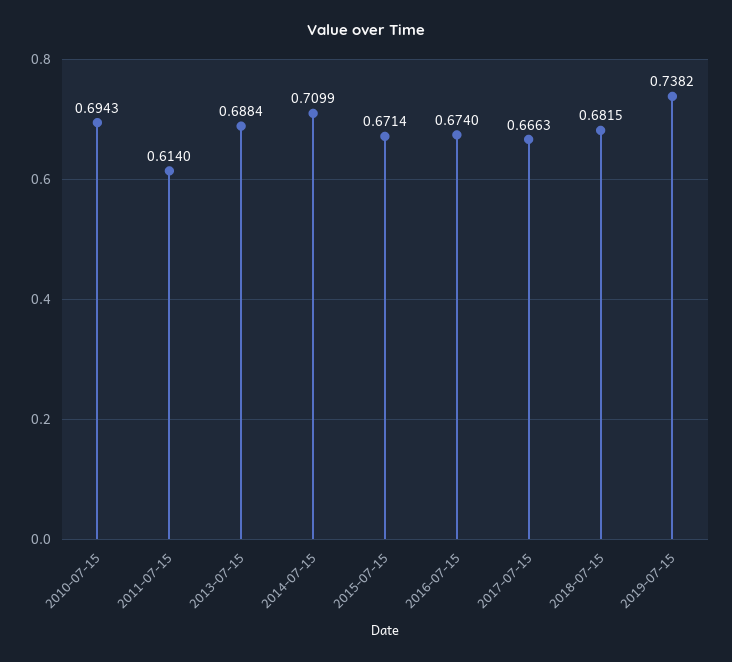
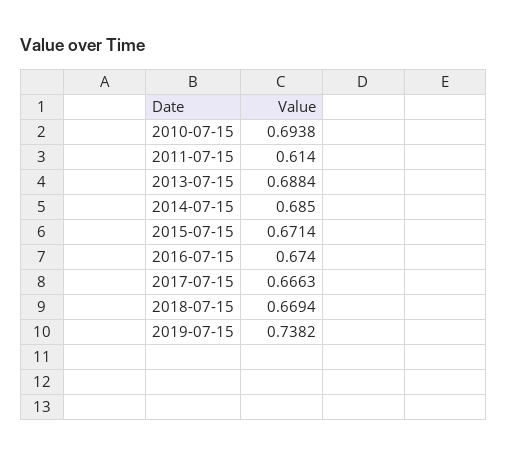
2010-07-15: 0.6943 -> 0.6938
2014-07-15: 0.7099 -> 0.685
2018-07-15: 0.6815 -> 0.6694

